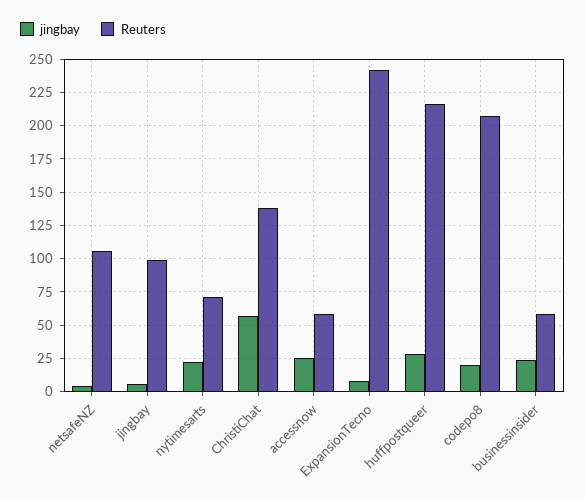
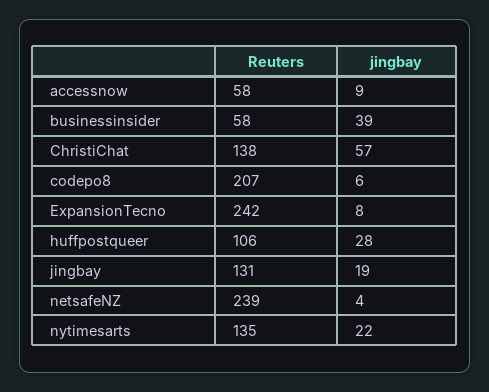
Reuters, netsafeNZ: 105 -> 239
jingbay, jingbay: 5 -> 19
Reuters, jingbay: 100 -> 131
Reuters, nytimesarts: 70 -> 135
jingbay, accessnow: 25 -> 9
Reuters, huffpostqueer: 215 -> 106
jingbay, codepo8: 20 -> 6
jingbay, businessinsider: 25 -> 39

